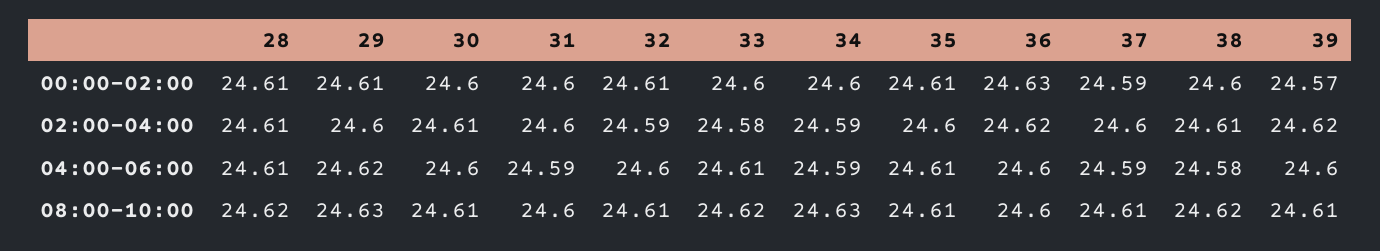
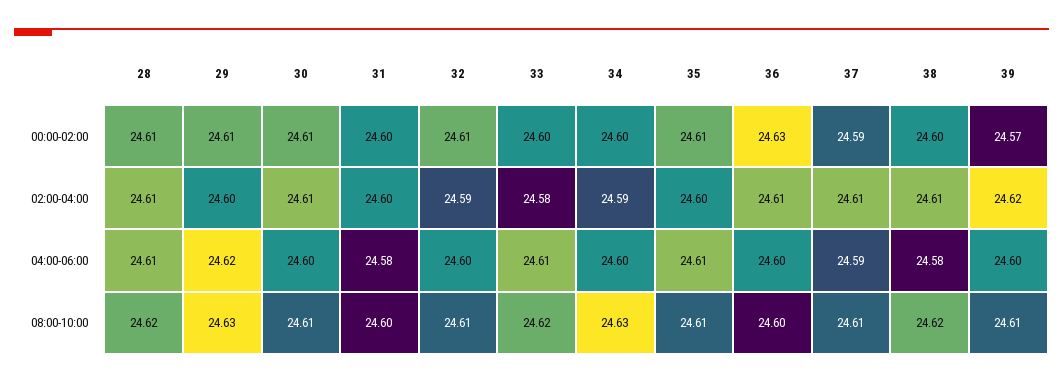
30, 00:00-02:00: 24.6 -> 24.61
36, 02:00-04:00: 24.62 -> 24.61
37, 02:00-04:00: 24.6 -> 24.61
31, 04:00-06:00: 24.59 -> 24.58
34, 04:00-06:00: 24.59 -> 24.6

